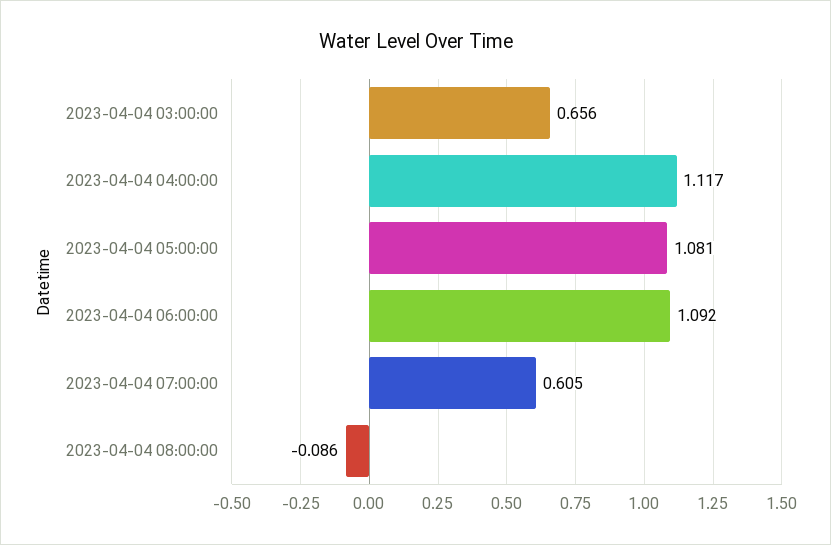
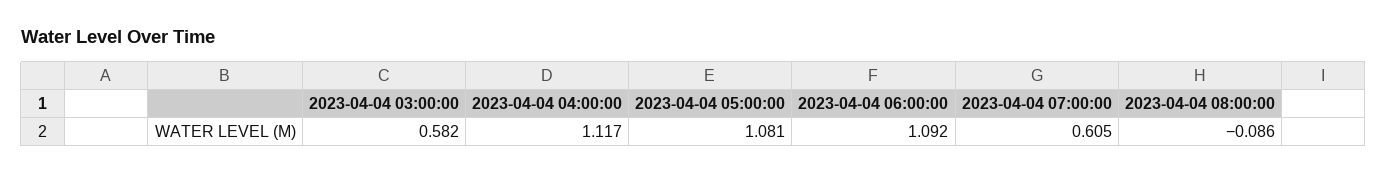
2023-04-04 03:00:00: 0.656 -> 0.582

